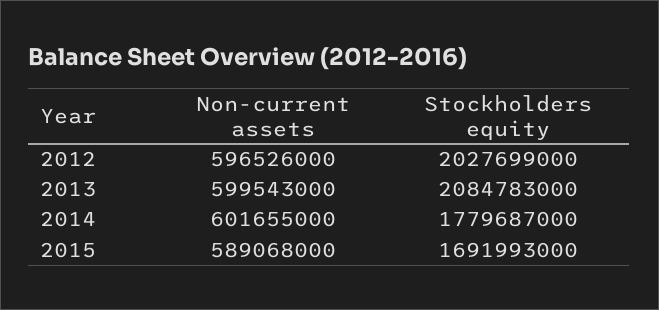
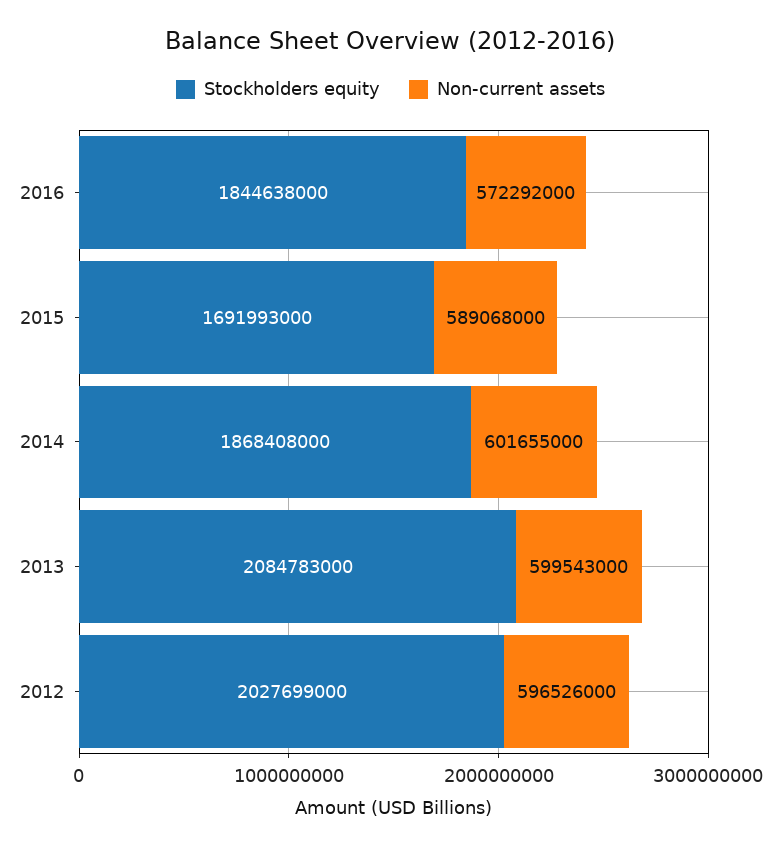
Stockholders equity, 2014: 1779687000 -> 1868408000
Stockholders equity, 2016: none -> 1844638000
Non-current assets, 2016: none -> 572292000

